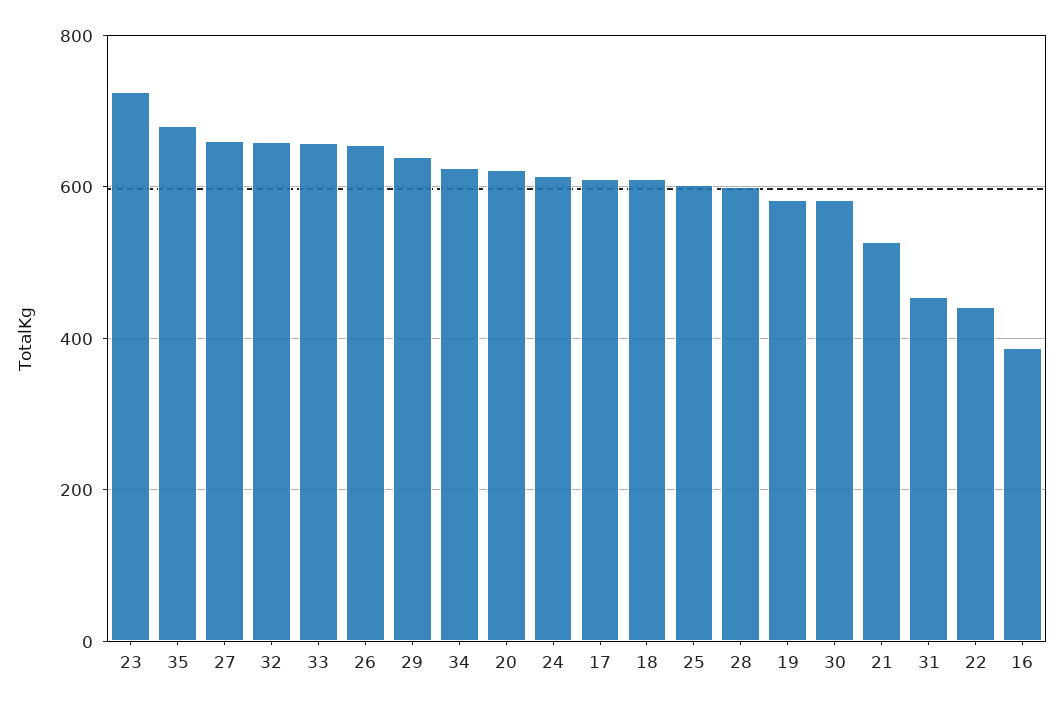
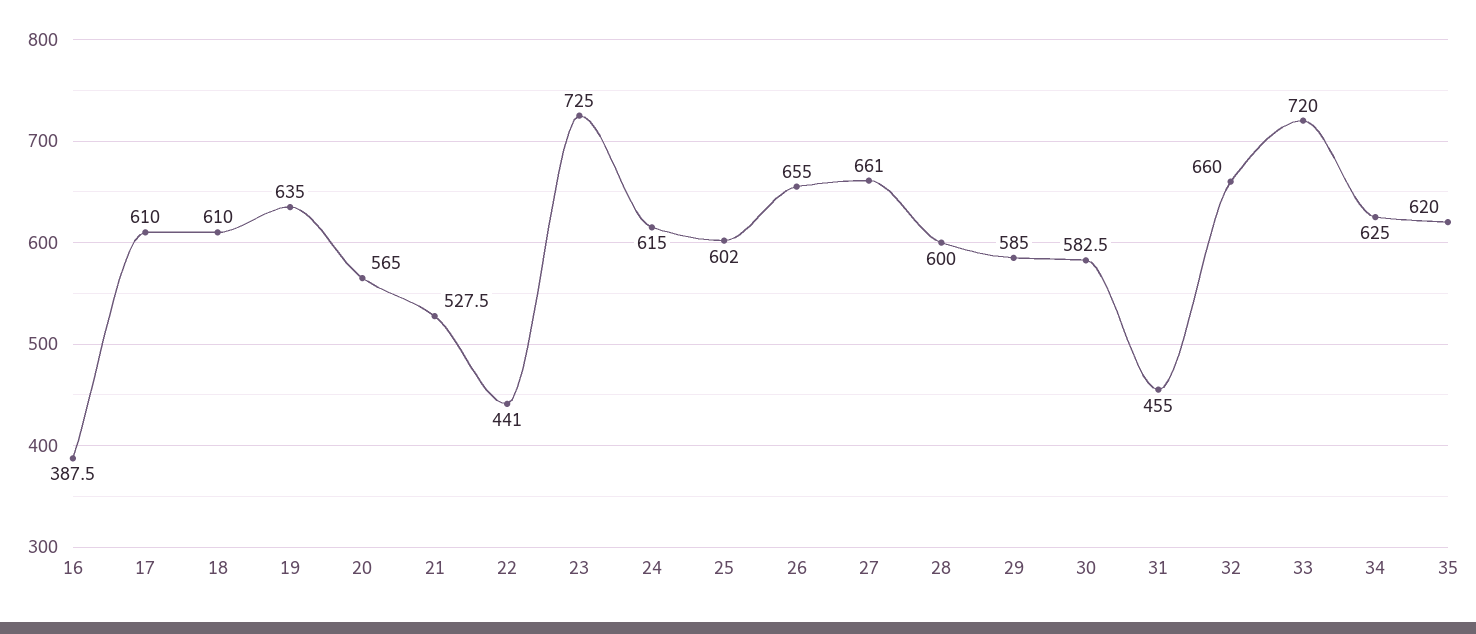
35: 680 -> 620
33: 660 -> 720
29: 640 -> 585
20: 620 -> 565
19: 580 -> 635

